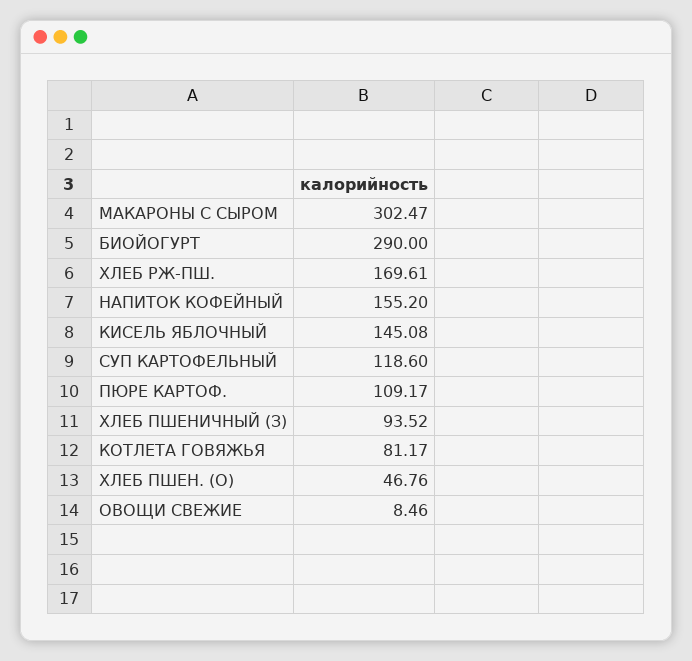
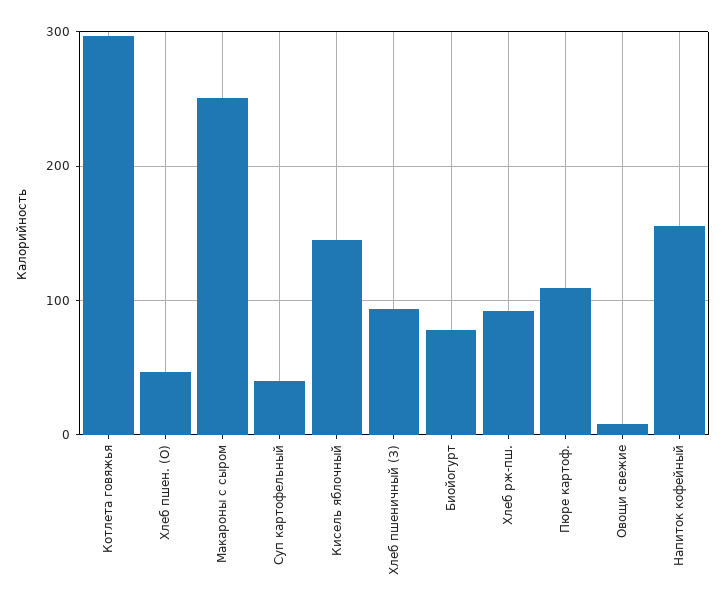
МАКАРОНЫ С СЫРОМ: 302.47 -> 250
БИОЙОГУРТ: 290 -> 80
ХЛЕБ РЖ-ПШ.: 169.61 -> 90
СУП КАРТОФЕЛЬНЫЙ: 118.6 -> 40
КОТЛЕТА ГОВЯЖЬЯ: 81.17 -> 300

